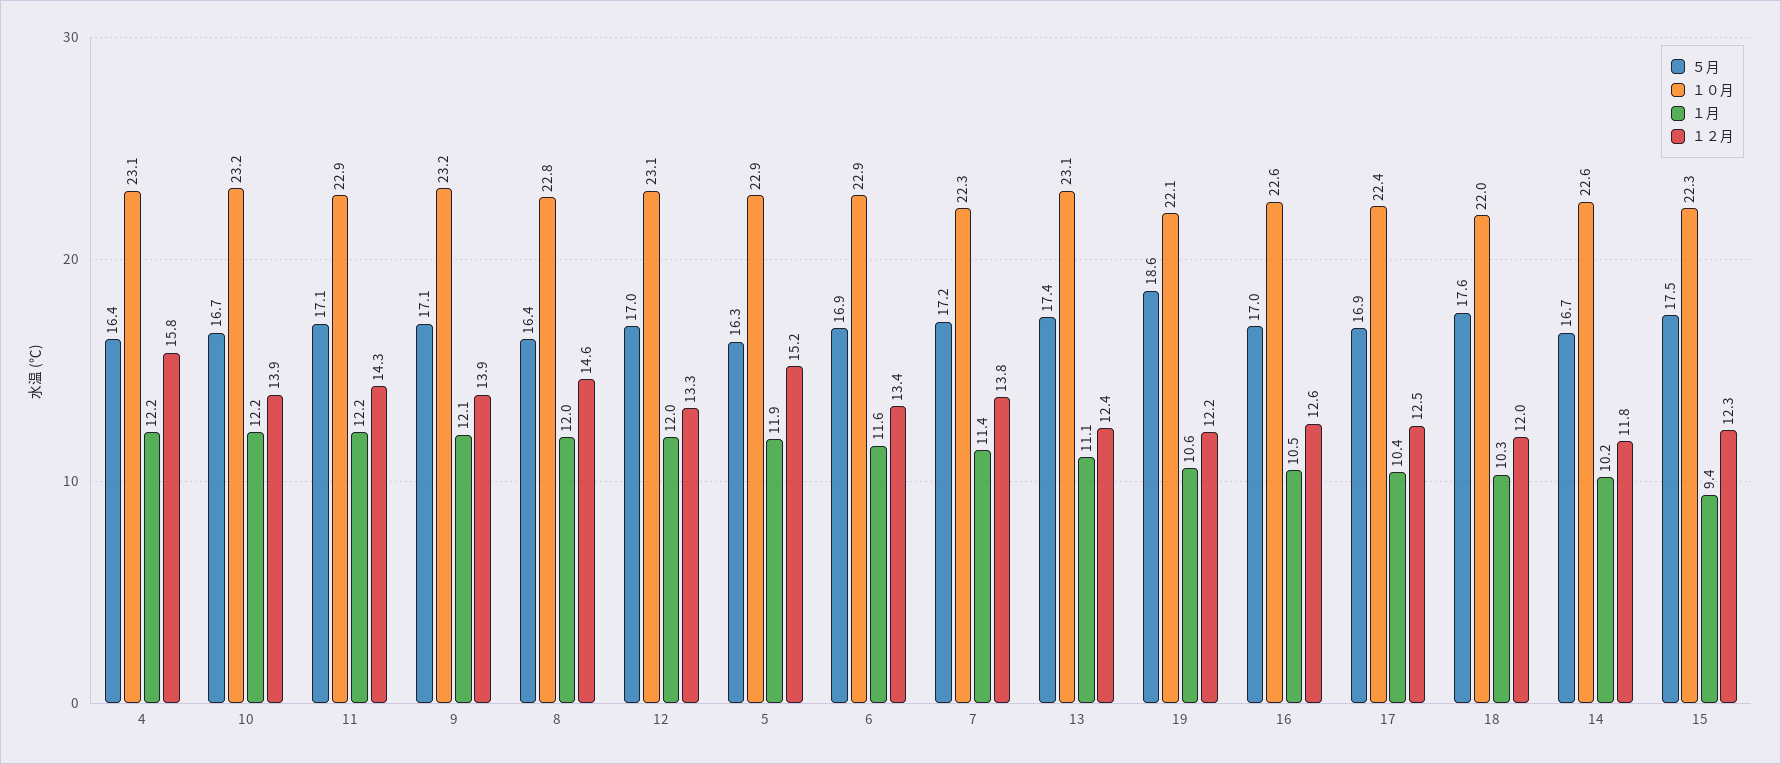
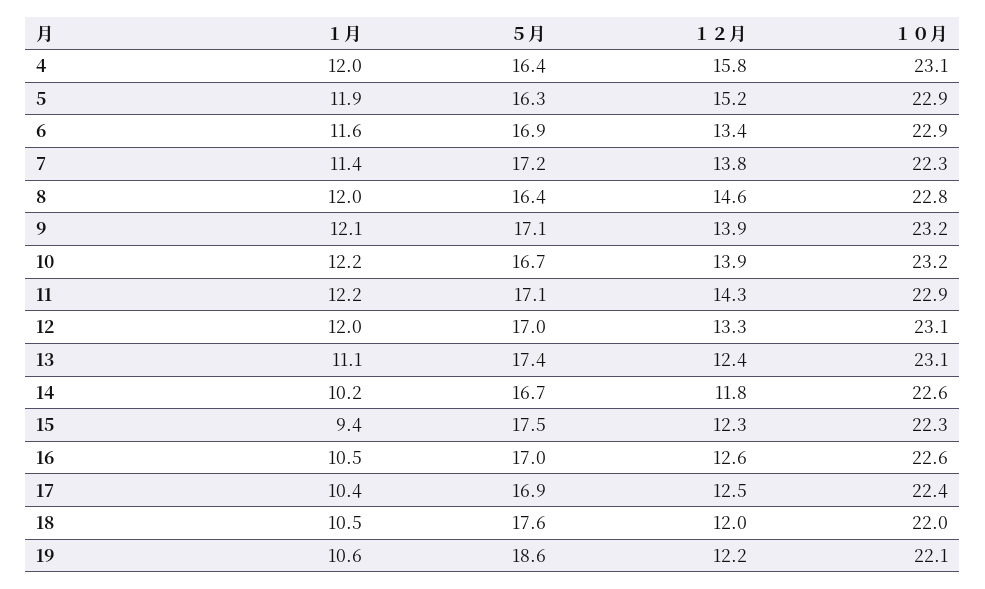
１月, 4: 12.2 -> 12
１月, 18: 10.3 -> 10.5

